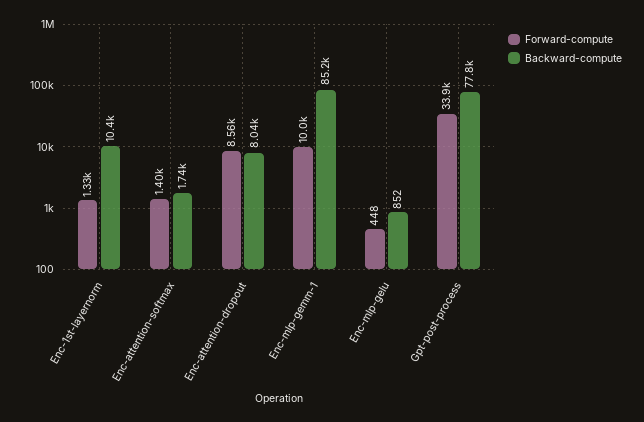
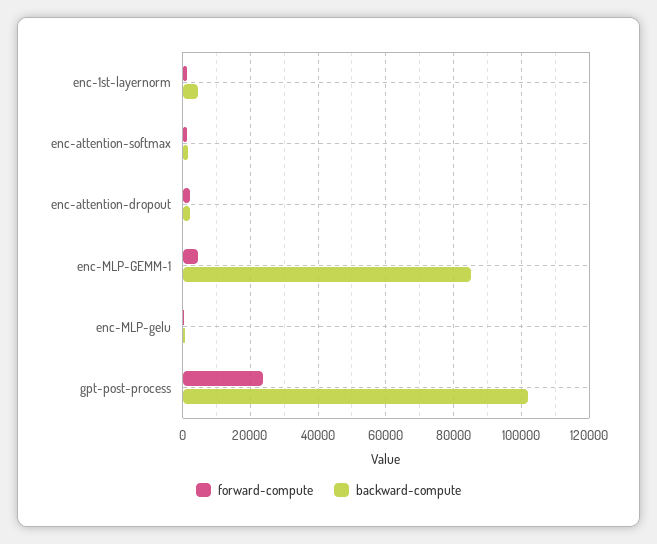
Backward-compute, Enc-1st-layernorm: 10400 -> 4000
Forward-compute, Enc-attention-dropout: 8560 -> 2000
Backward-compute, Enc-attention-dropout: 8040 -> 2000
Forward-compute, Enc-mlp-gemm-1: 10000 -> 4000
Forward-compute, Gpt-post-process: 33900 -> 24000
Backward-compute, Gpt-post-process: 77800 -> 102000

